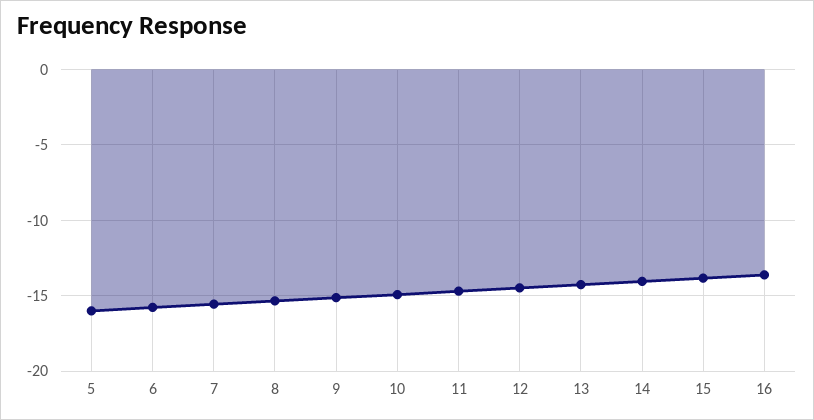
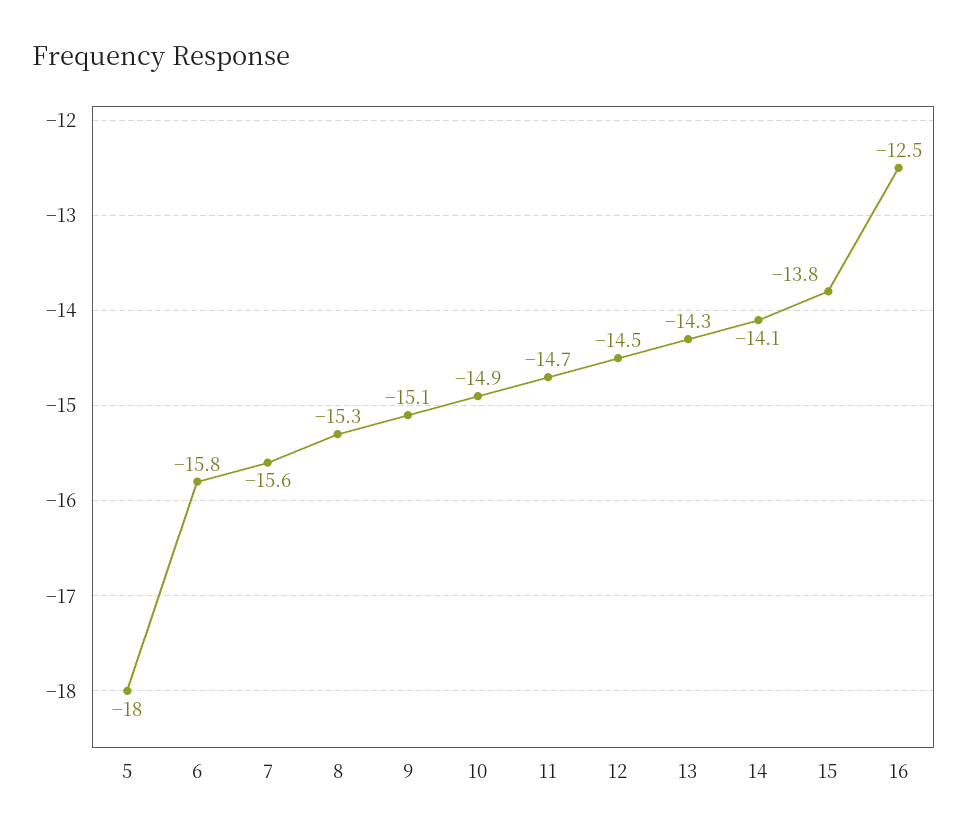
5: -16 -> -18
16: -13.5 -> -12.5

